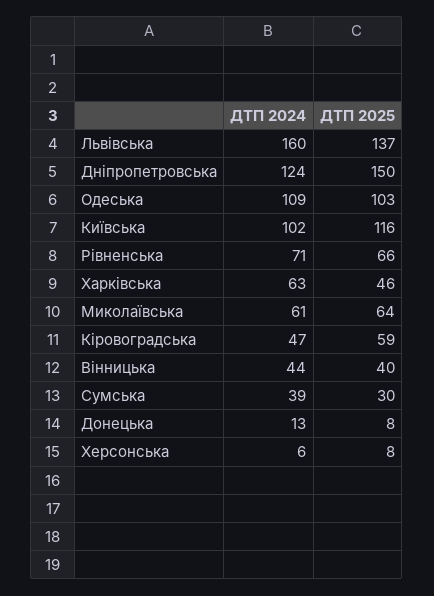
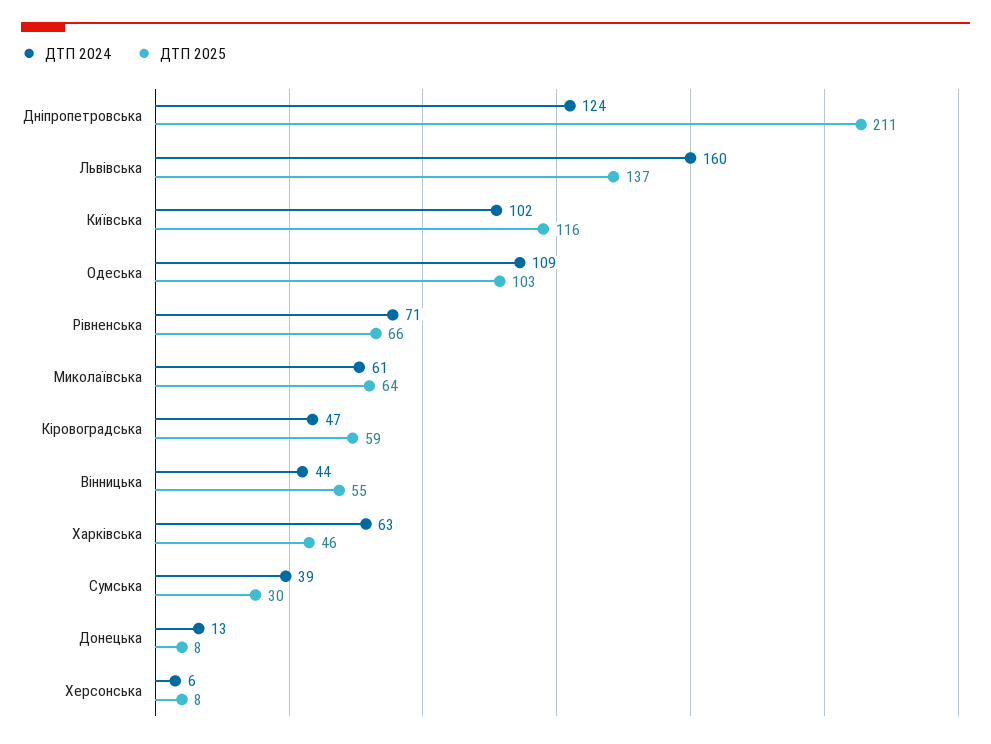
ДТП 2025, Дніпропетровська: 150 -> 211
ДТП 2025, Вінницька: 40 -> 55

